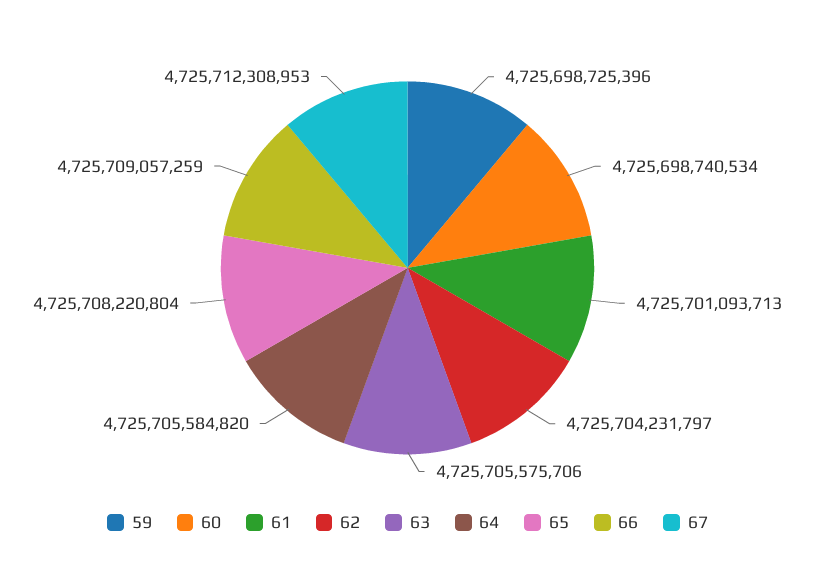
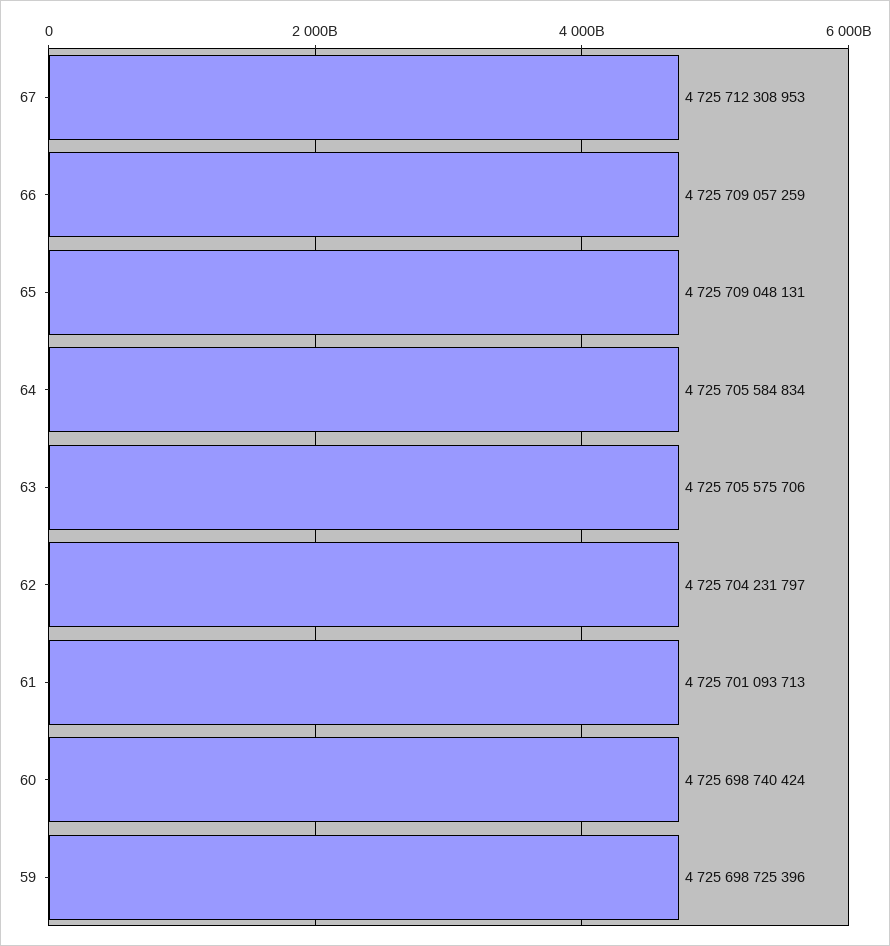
60: 4725698740534 -> 4725698740424
64: 4725705584820 -> 4725705584834
65: 4725708220804 -> 4725709048131

